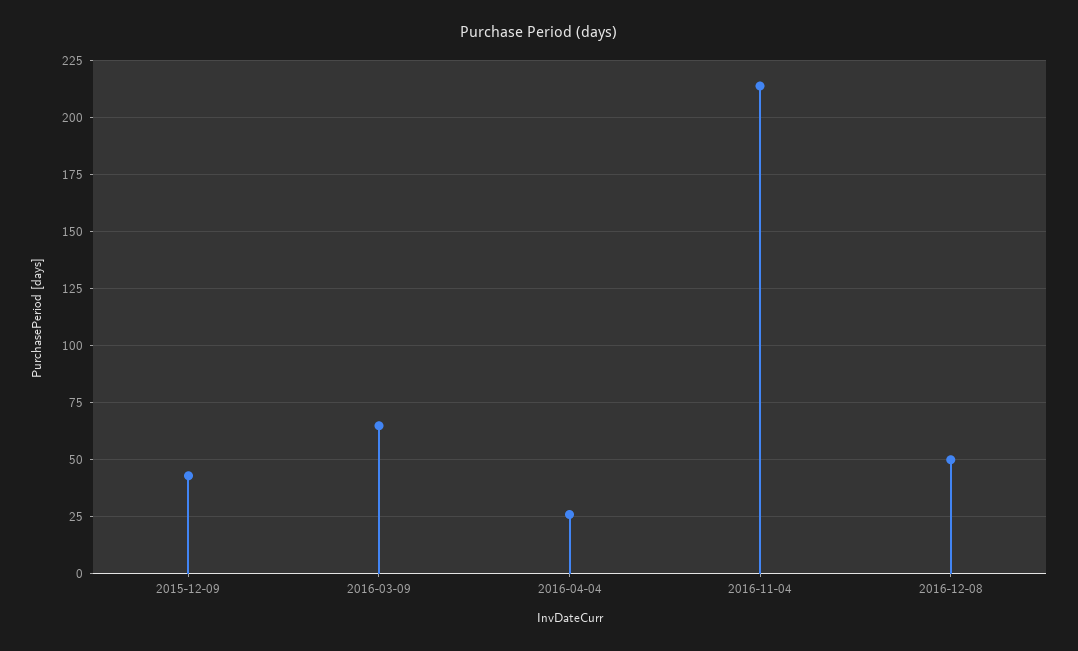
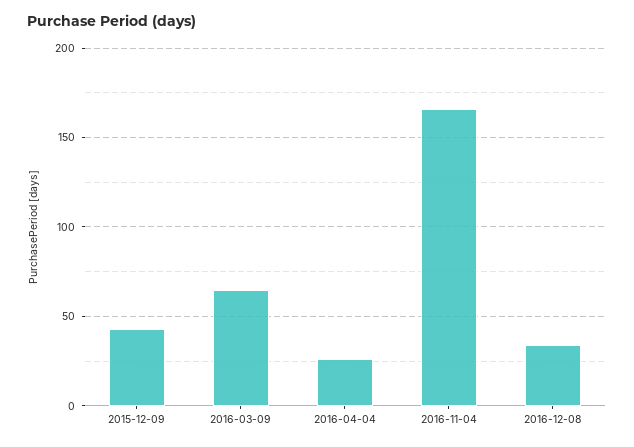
2016-11-04: 215 -> 165
2016-12-08: 50 -> 35

